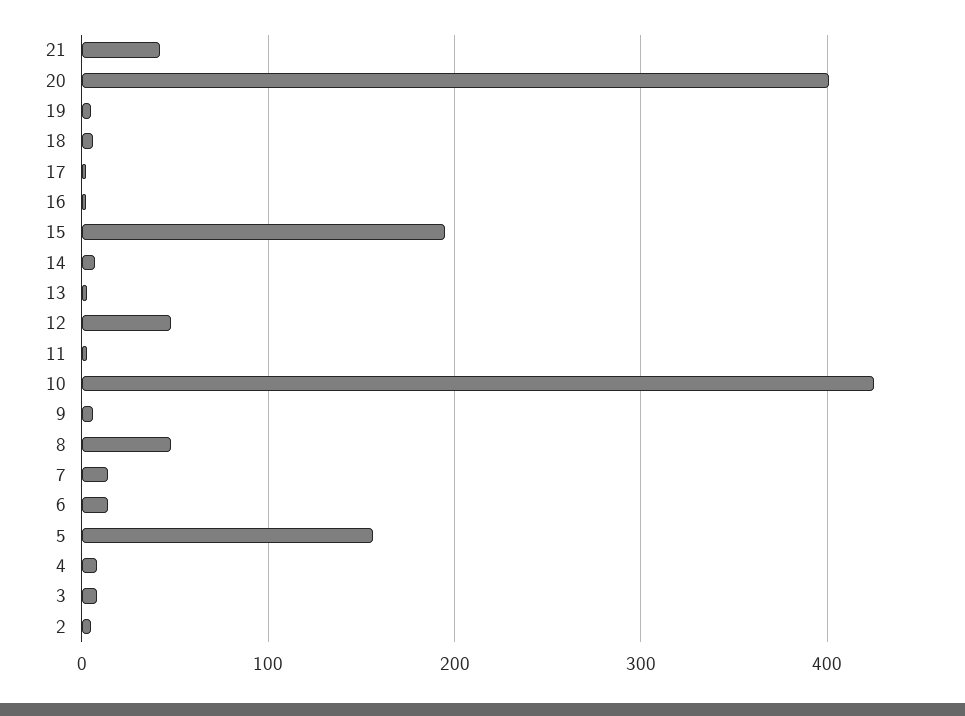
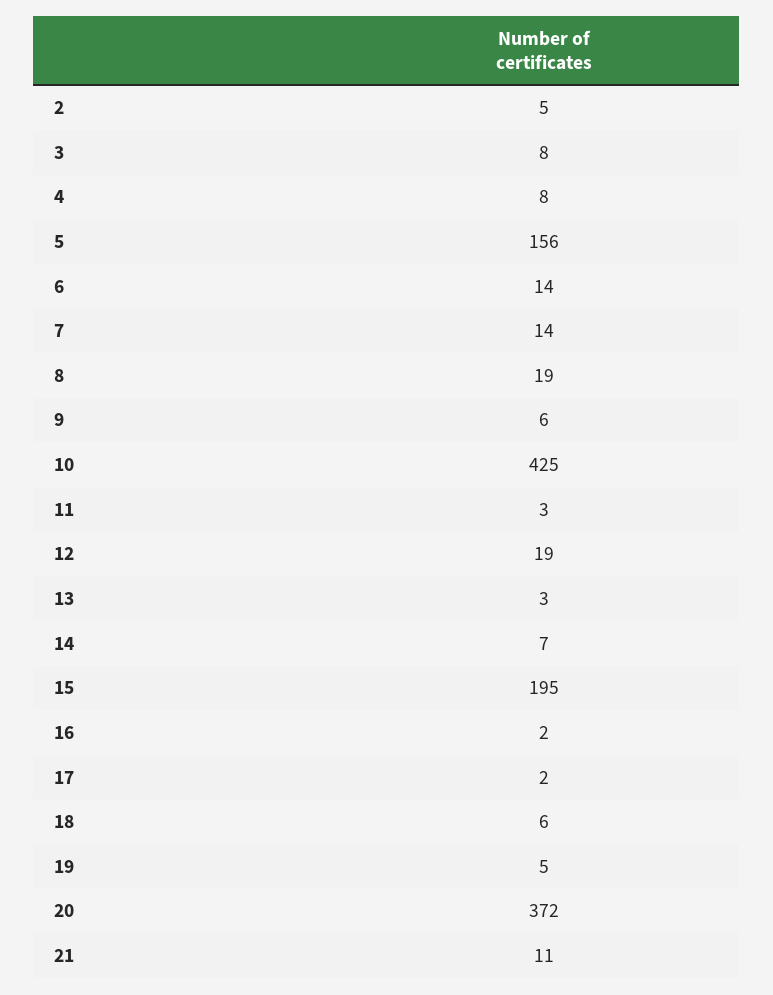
21: 40 -> 11
20: 400 -> 372
12: 50 -> 19
8: 50 -> 19

